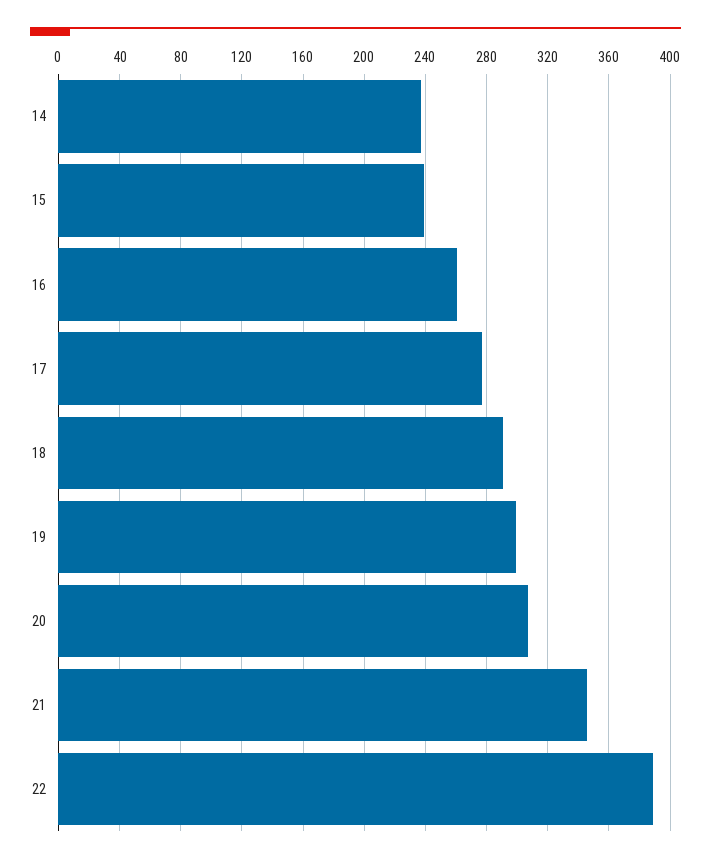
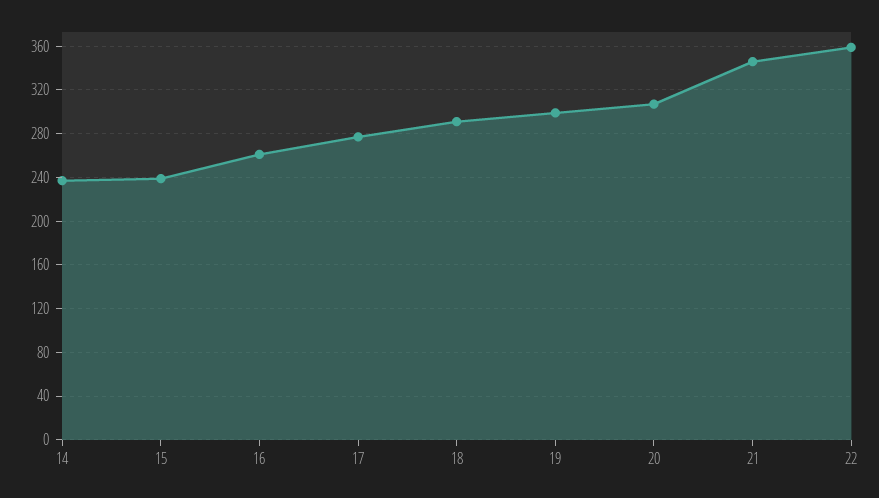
22: 390 -> 360

